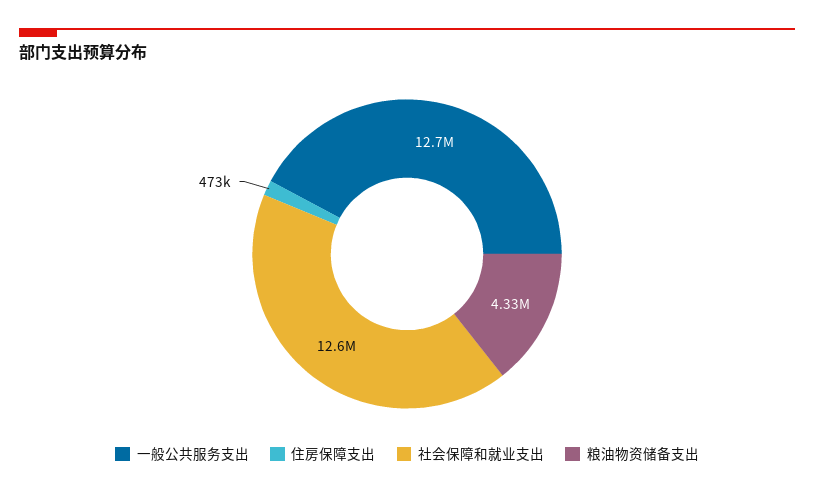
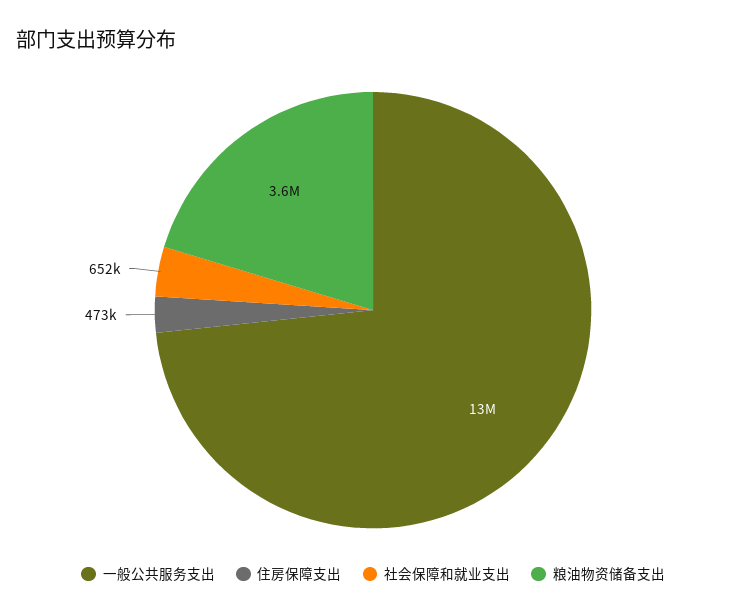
社会保障和就业支出: 12600000 -> 652000
粮油物资储备支出: 4330000 -> 3600000

